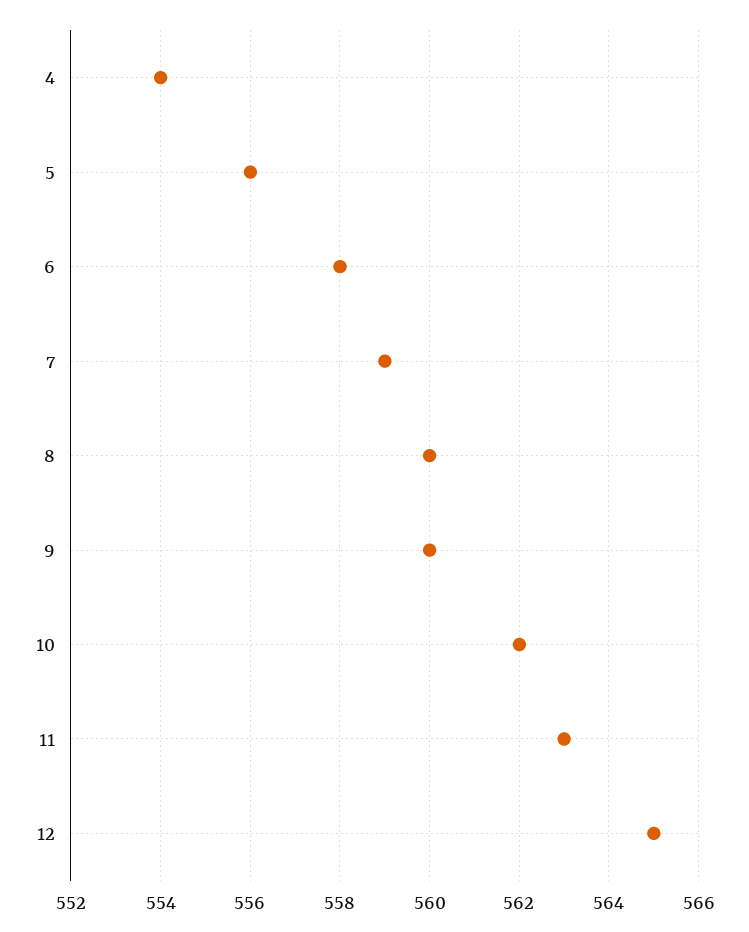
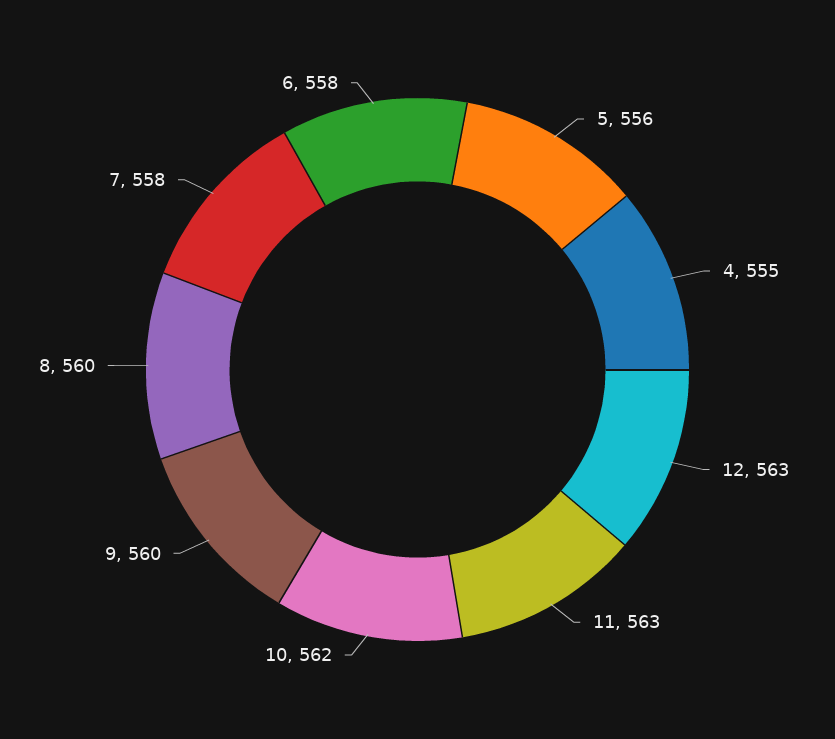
4: 554 -> 555
7: 559 -> 558
12: 565 -> 563

